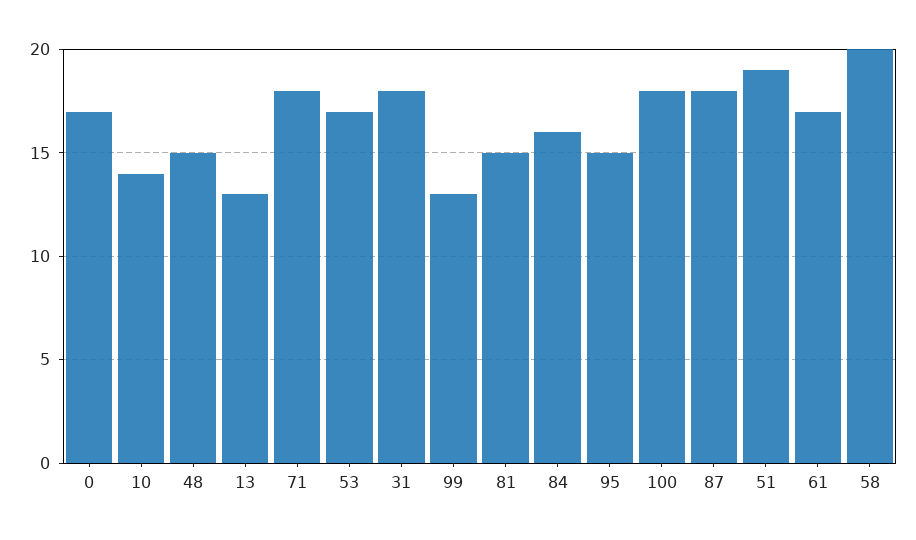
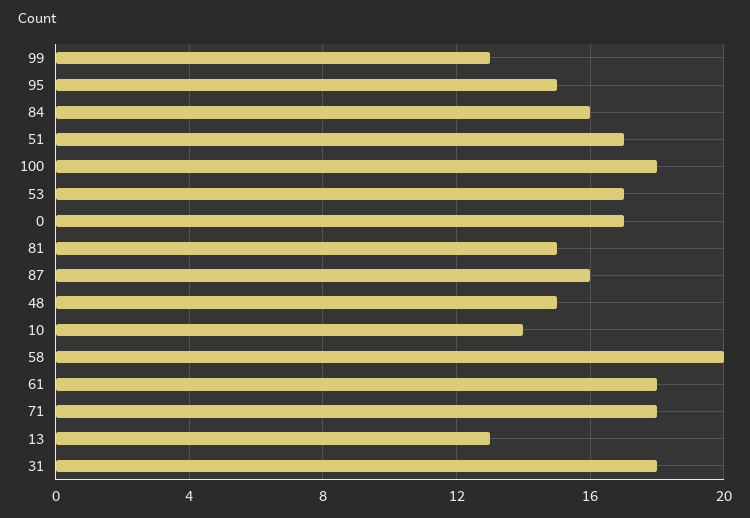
87: 18 -> 16
51: 19 -> 17
61: 17 -> 18

